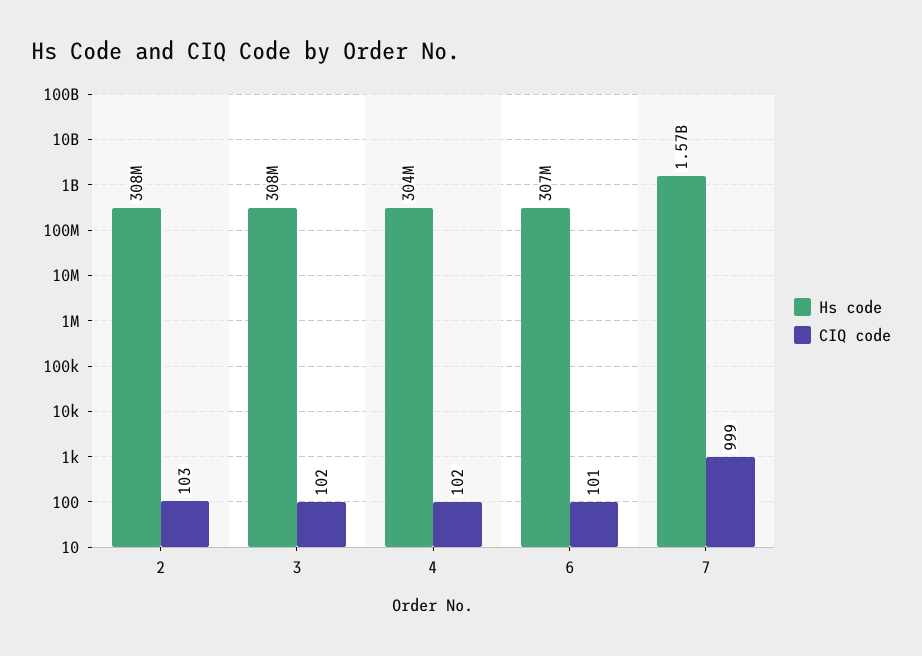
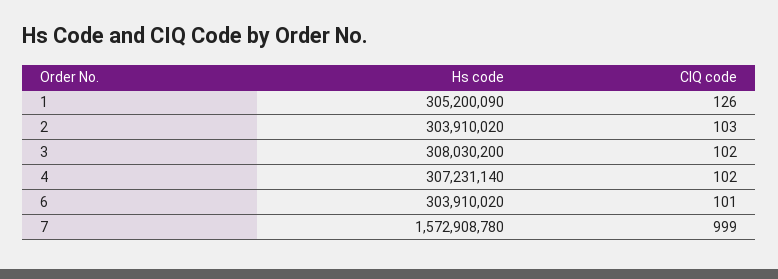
Hs code, 2: 308000000 -> 303910020
Hs code, 4: 304000000 -> 307231140
Hs code, 6: 307000000 -> 303910020
Hs code, 1: none -> 305200090
CIQ code, 1: none -> 126

